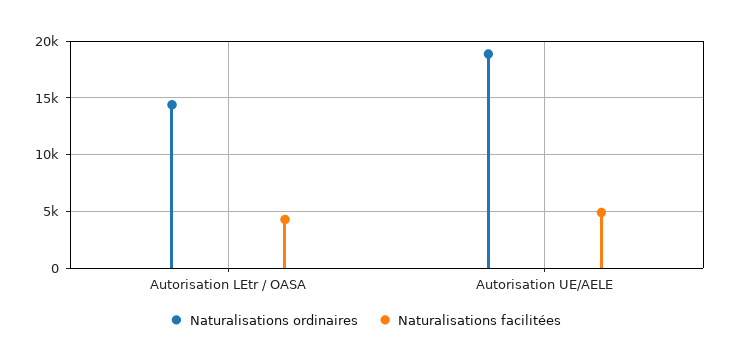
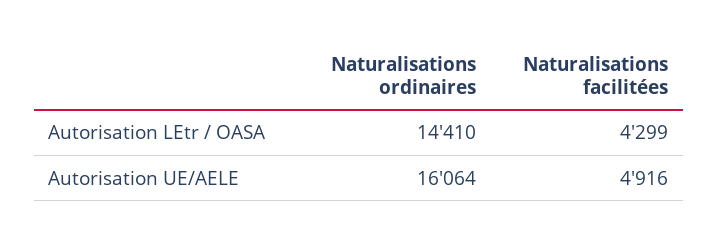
Naturalisations ordinaires, Autorisation UE/AELE: 19000 -> 16064

